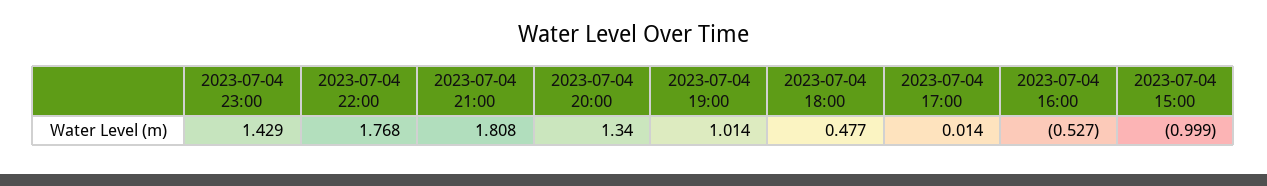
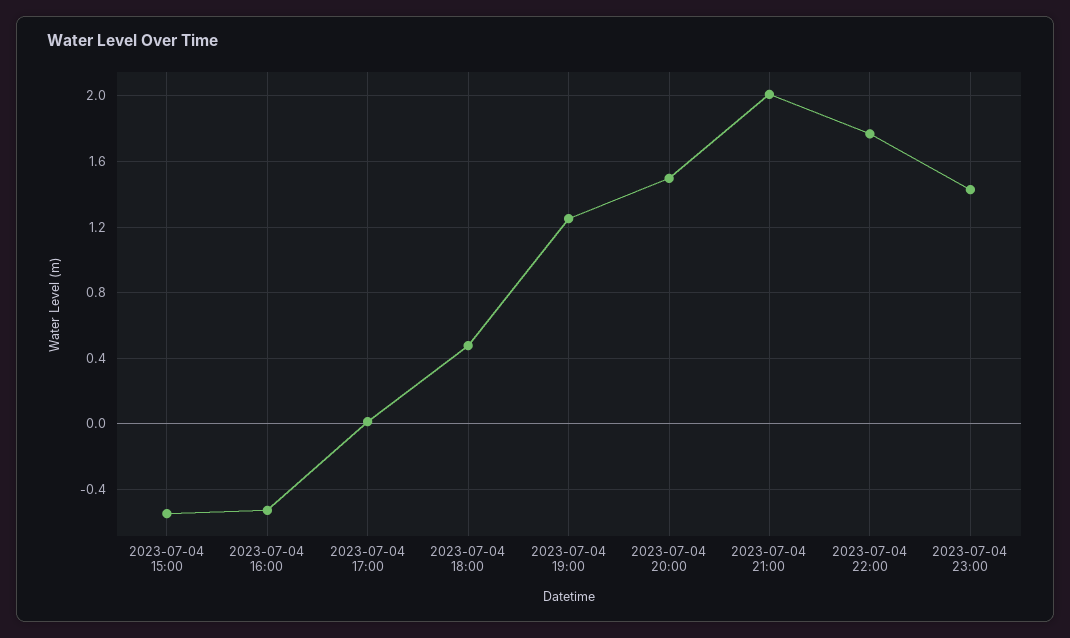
2023-07-04 21:00: 1.808 -> 2
2023-07-04 20:00: 1.34 -> 1.5
2023-07-04 19:00: 1.014 -> 1.25
2023-07-04 15:00: -0.999 -> -0.55

